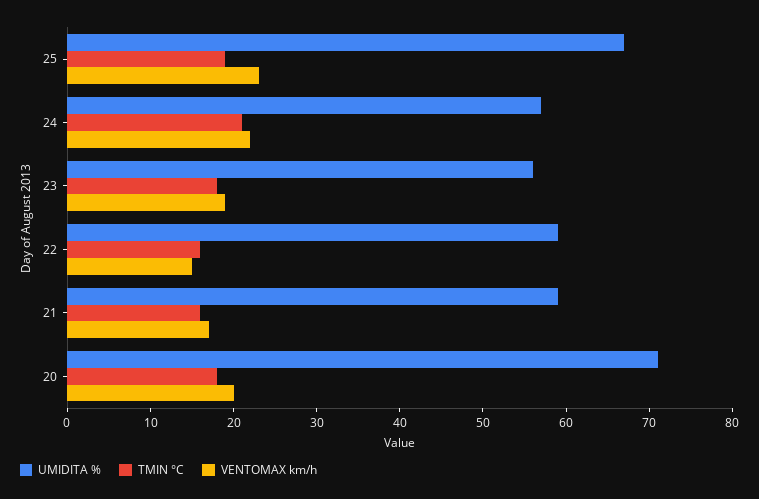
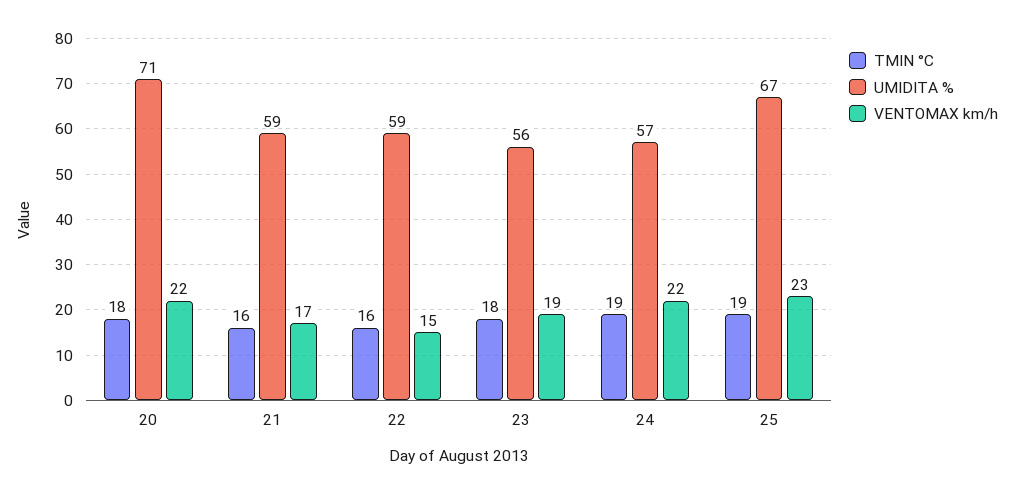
TMIN °C, 24: 21 -> 19
VENTOMAX km/h, 20: 20 -> 22

